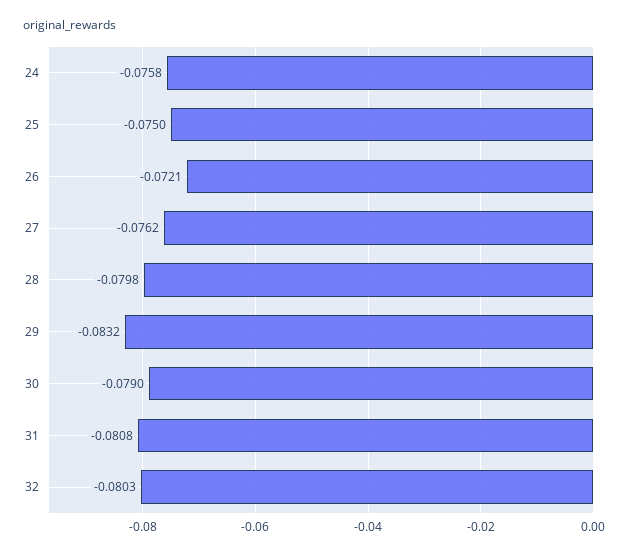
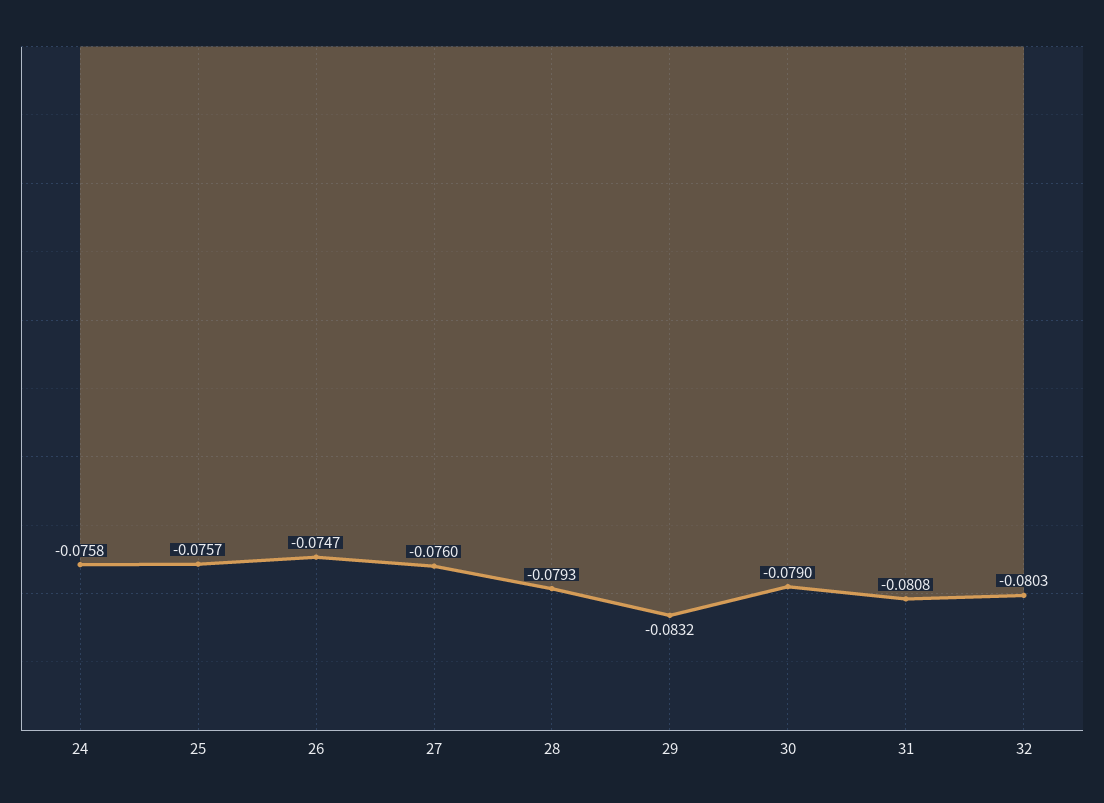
25: -0.075 -> -0.0757
26: -0.0721 -> -0.0747
27: -0.0762 -> -0.076
28: -0.0798 -> -0.0793

